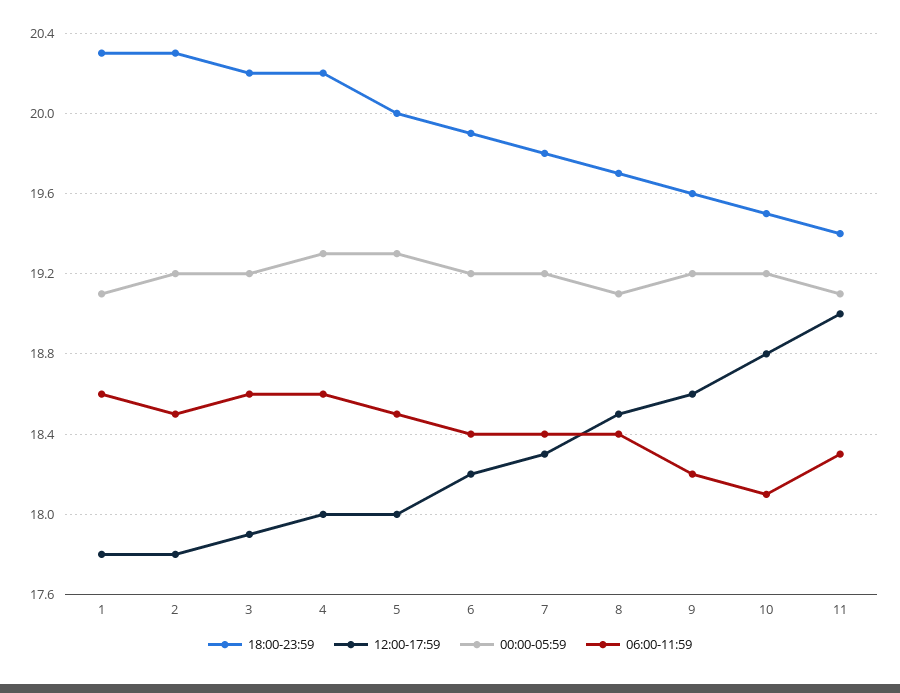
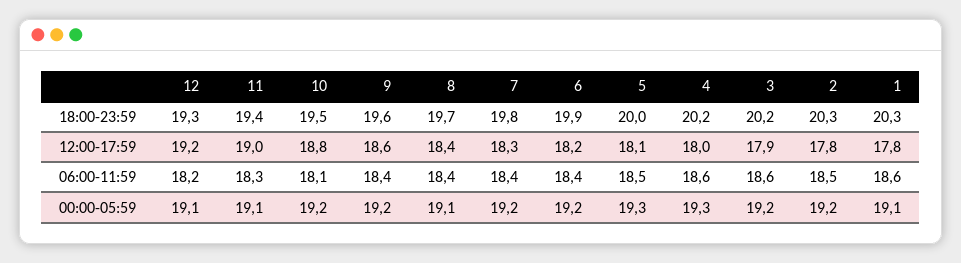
12:00-17:59, 5: 18 -> 18.1
12:00-17:59, 8: 18.5 -> 18.4
06:00-11:59, 9: 18.2 -> 18.4
18:00-23:59, 12: none -> 19.3
12:00-17:59, 12: none -> 19.2
06:00-11:59, 12: none -> 18.2
00:00-05:59, 12: none -> 19.1

